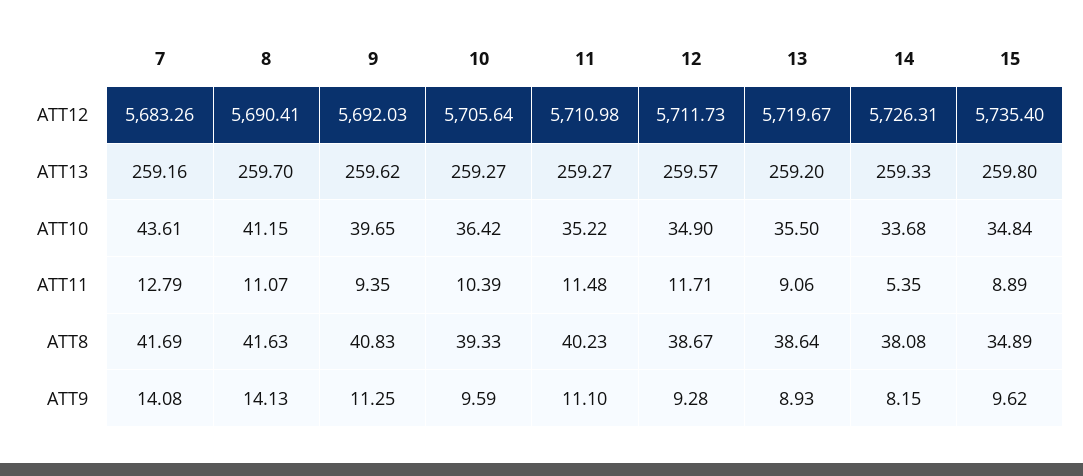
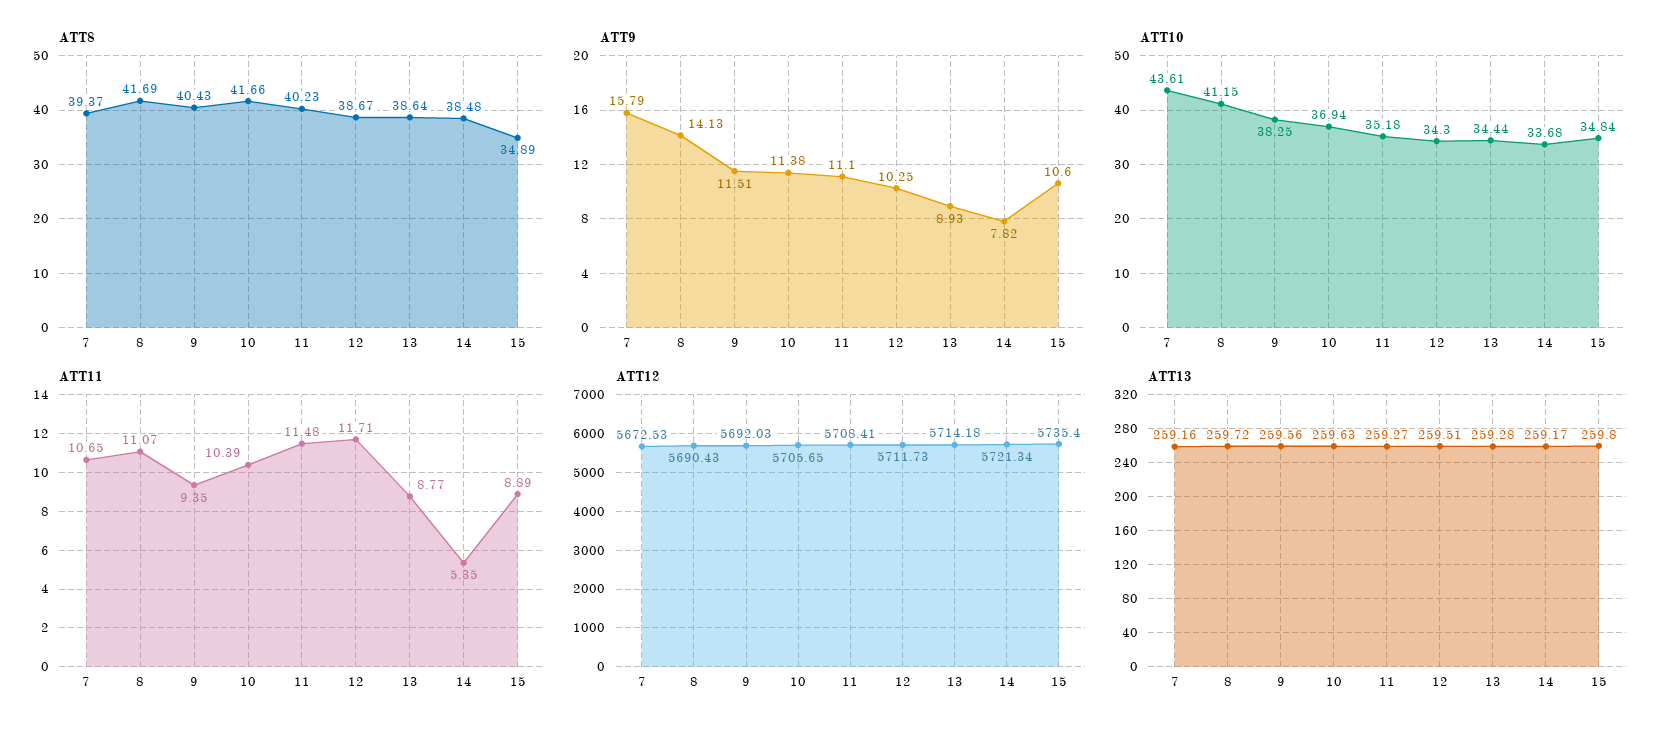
ATT12, 7: 5683.26 -> 5672.53
ATT12, 8: 5690.41 -> 5690.43
ATT12, 10: 5705.64 -> 5705.65
ATT12, 11: 5710.98 -> 5708.41
ATT12, 13: 5719.67 -> 5714.18
ATT12, 14: 5726.31 -> 5721.34
ATT13, 8: 259.7 -> 259.72
ATT13, 9: 259.62 -> 259.56
ATT13, 10: 259.27 -> 259.63
ATT13, 12: 259.57 -> 259.51
ATT13, 13: 259.2 -> 259.28
ATT13, 14: 259.33 -> 259.17
ATT10, 9: 39.65 -> 38.25
ATT10, 10: 36.42 -> 36.94
ATT10, 11: 35.22 -> 35.18
ATT10, 12: 34.9 -> 34.3
ATT10, 13: 35.5 -> 34.44
ATT11, 7: 12.79 -> 10.65
ATT11, 13: 9.06 -> 8.77
ATT8, 7: 41.69 -> 39.37
ATT8, 8: 41.63 -> 41.69
ATT8, 9: 40.83 -> 40.43
ATT8, 10: 39.33 -> 41.66
ATT8, 14: 38.08 -> 38.48
ATT9, 7: 14.08 -> 15.79
ATT9, 9: 11.25 -> 11.51
ATT9, 10: 9.59 -> 11.38
ATT9, 12: 9.28 -> 10.25
ATT9, 14: 8.15 -> 7.82
ATT9, 15: 9.62 -> 10.6

